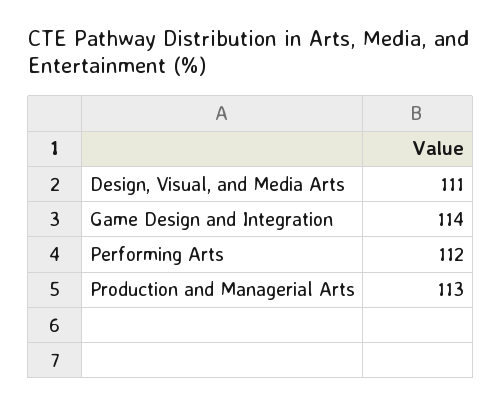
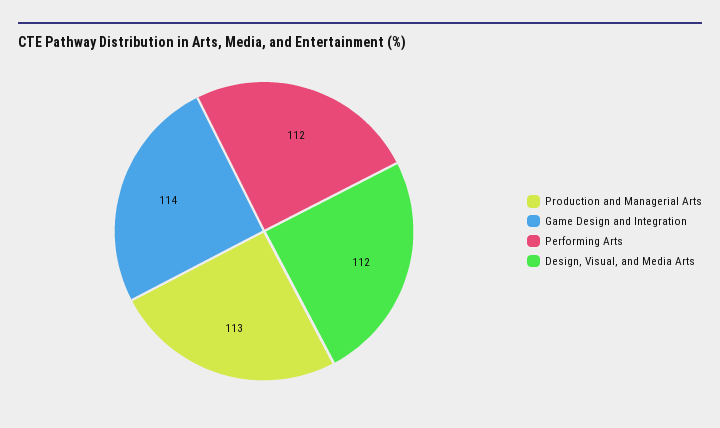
Design, Visual, and Media Arts: 111 -> 112

